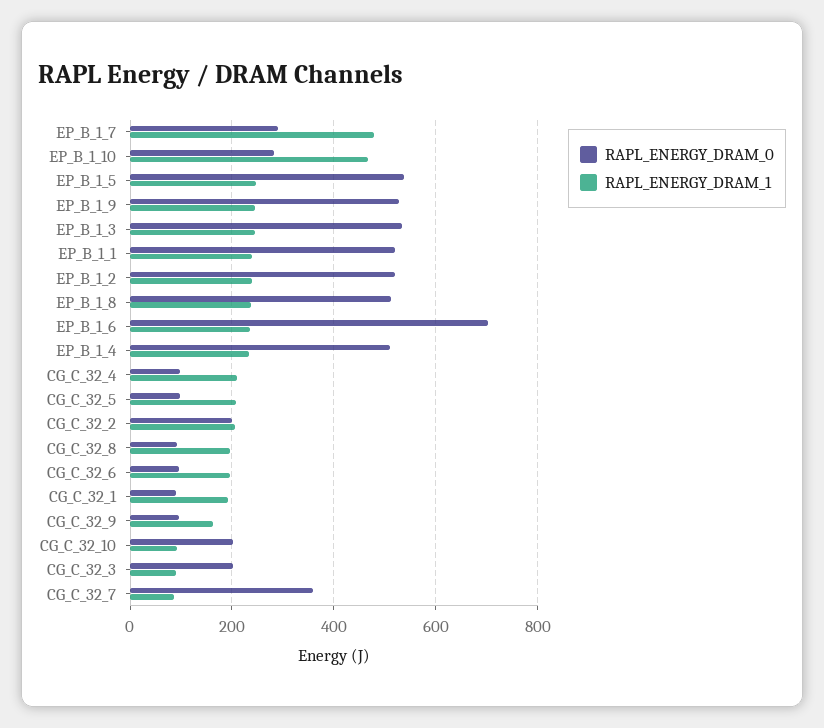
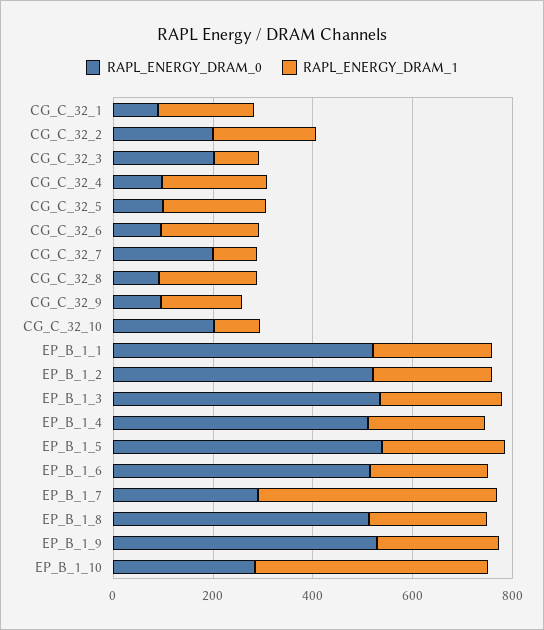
RAPL_ENERGY_DRAM_0, EP_B_1_6: 700 -> 500
RAPL_ENERGY_DRAM_0, CG_C_32_7: 360 -> 200

